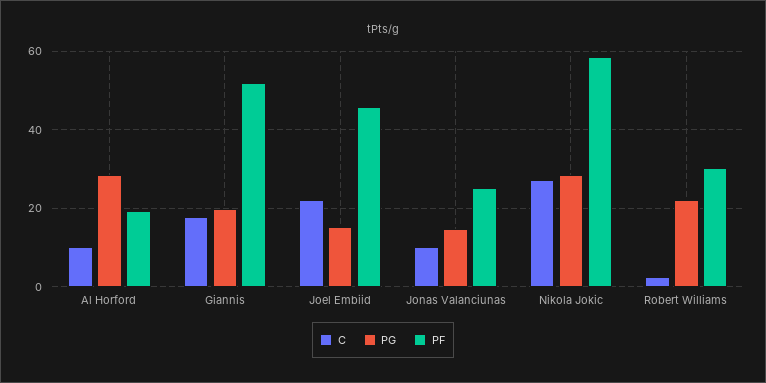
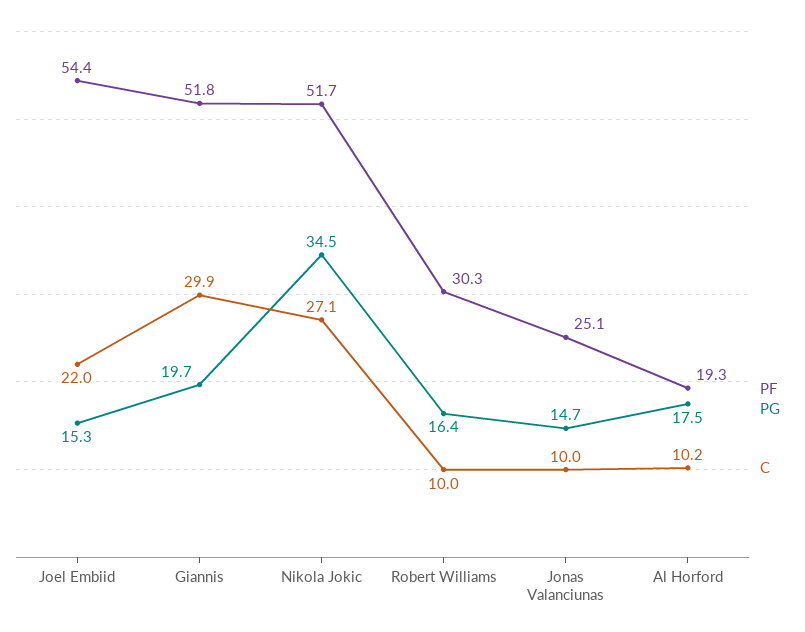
PG, Al Horford: 28 -> 17.5
C, Giannis: 18 -> 29.9
PF, Joel Embiid: 46 -> 54.4
PG, Nikola Jokic: 28 -> 34.5
PF, Nikola Jokic: 58 -> 51.7
C, Robert Williams: 2 -> 10
PG, Robert Williams: 22 -> 16.4

